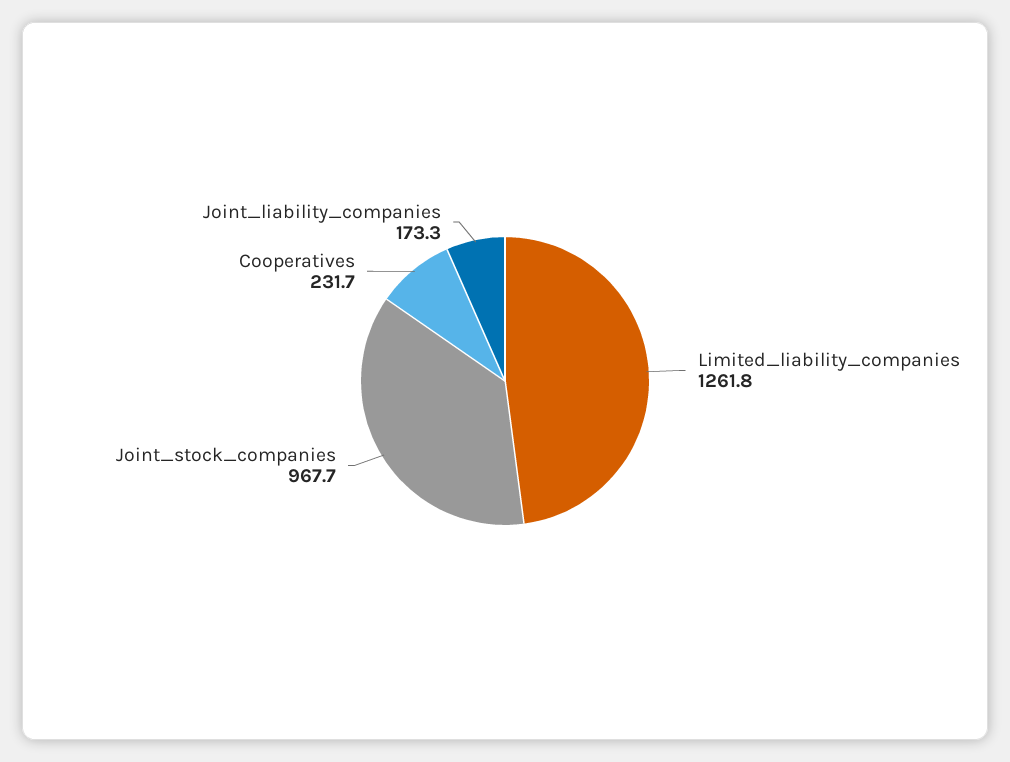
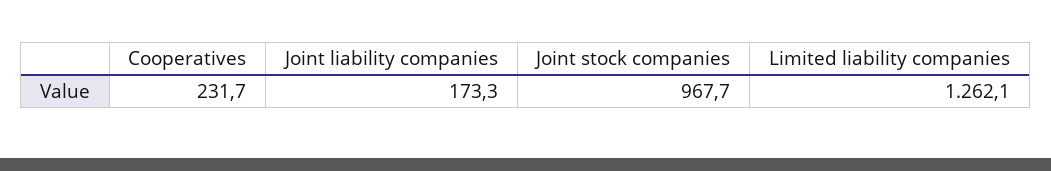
Limited_liability_companies: 1261.8 -> 1262.1

